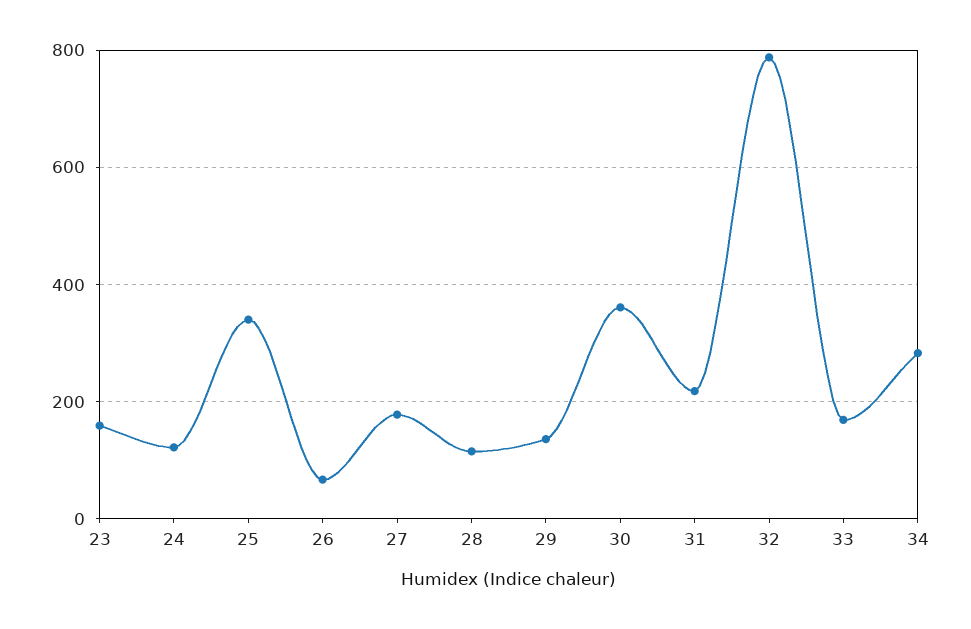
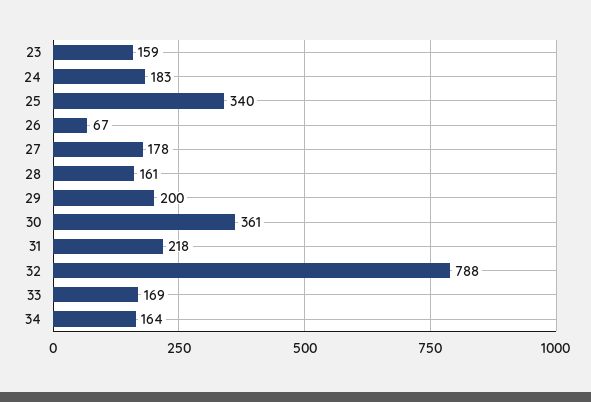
24: 120 -> 183
28: 120 -> 161
29: 140 -> 200
34: 280 -> 164

